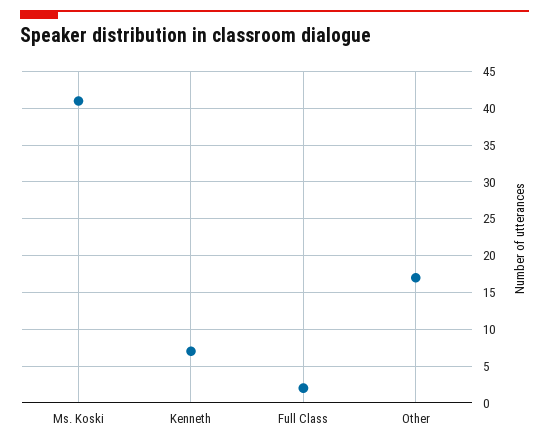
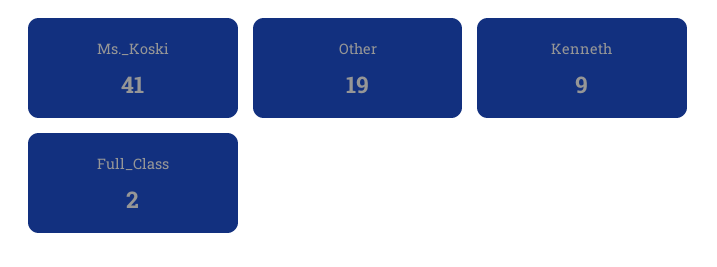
Kenneth: 7 -> 9
Other: 17 -> 19

